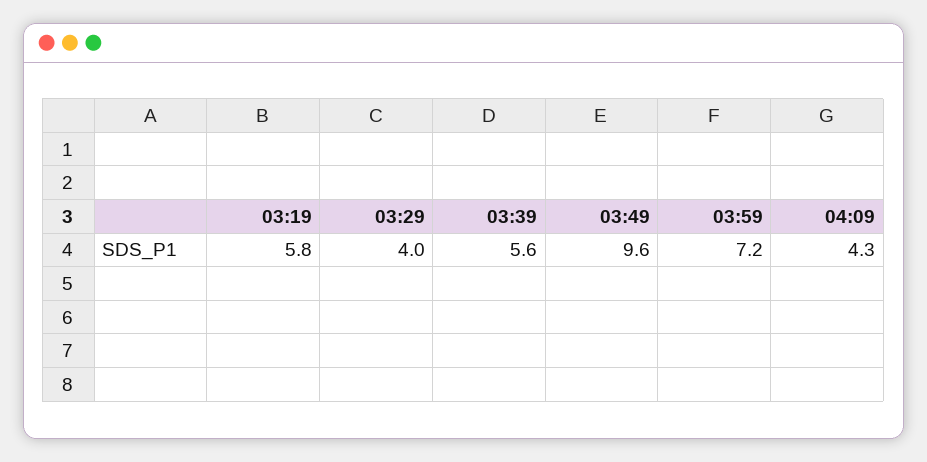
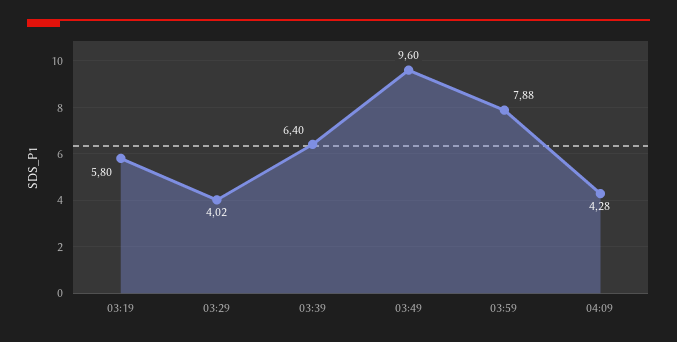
03:39: 5.6 -> 6.4
03:59: 7.2 -> 7.88

